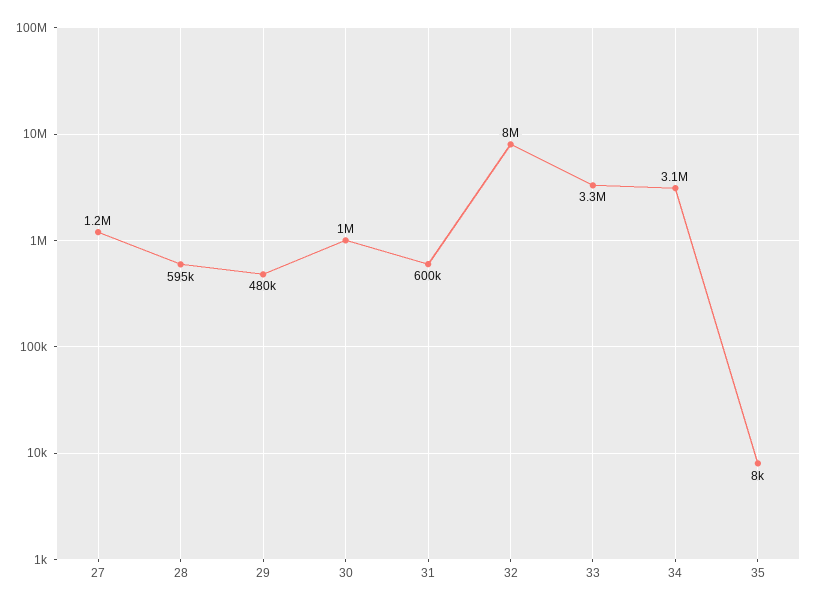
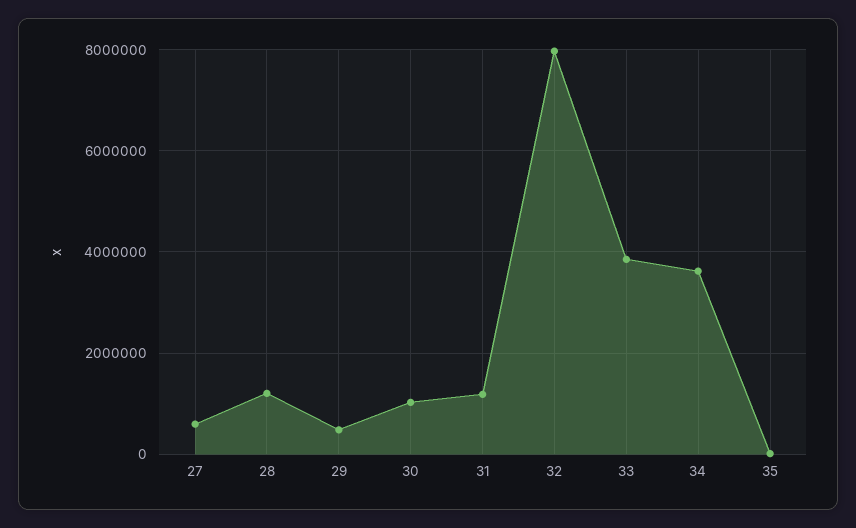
27: 1200000 -> 600000
28: 595000 -> 1200000
31: 600000 -> 1200000
33: 3300000 -> 3800000
34: 3100000 -> 3600000

